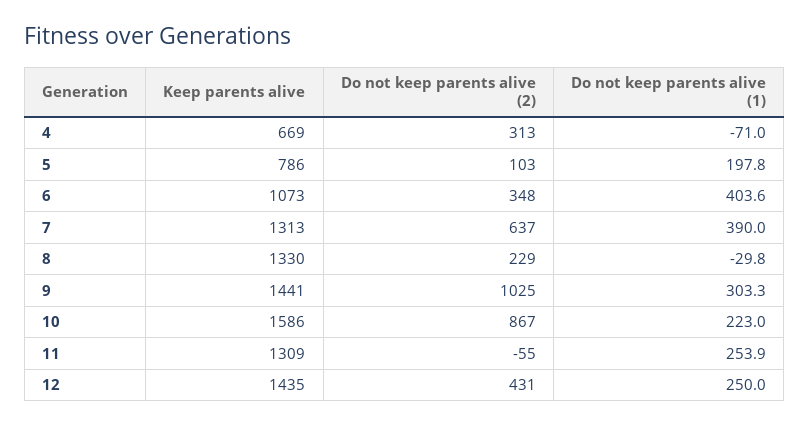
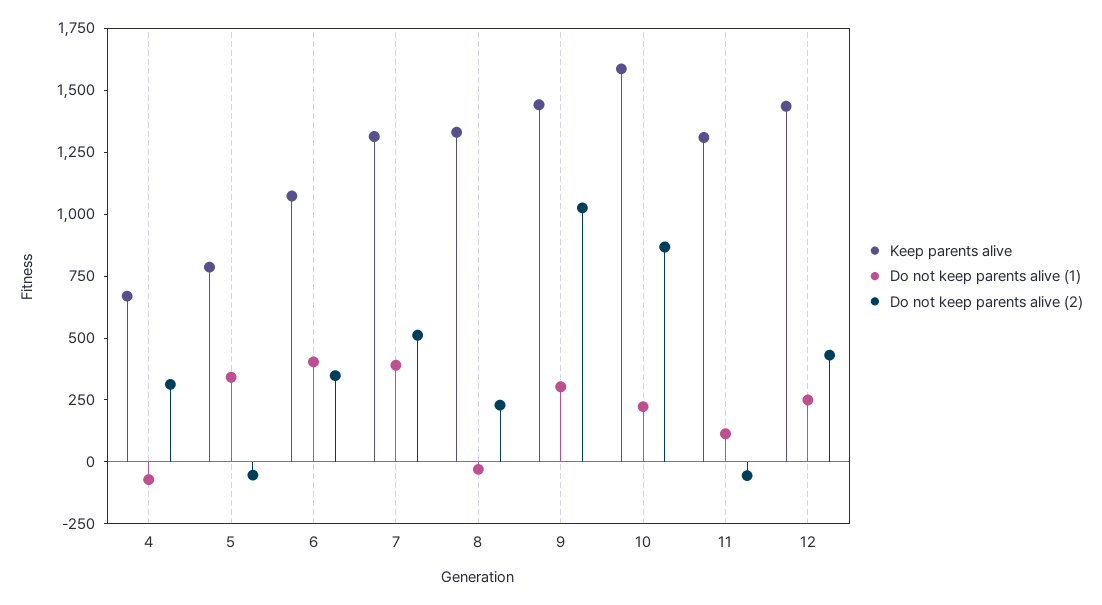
Do not keep parents alive (2), 5: 103 -> -50
Do not keep parents alive (1), 5: 197.8 -> 350
Do not keep parents alive (2), 7: 637 -> 500
Do not keep parents alive (1), 11: 253.9 -> 100

